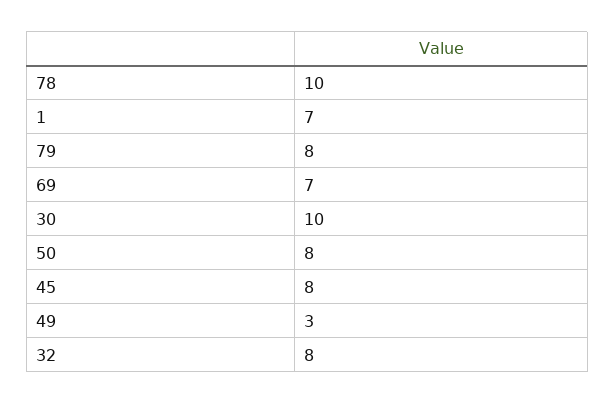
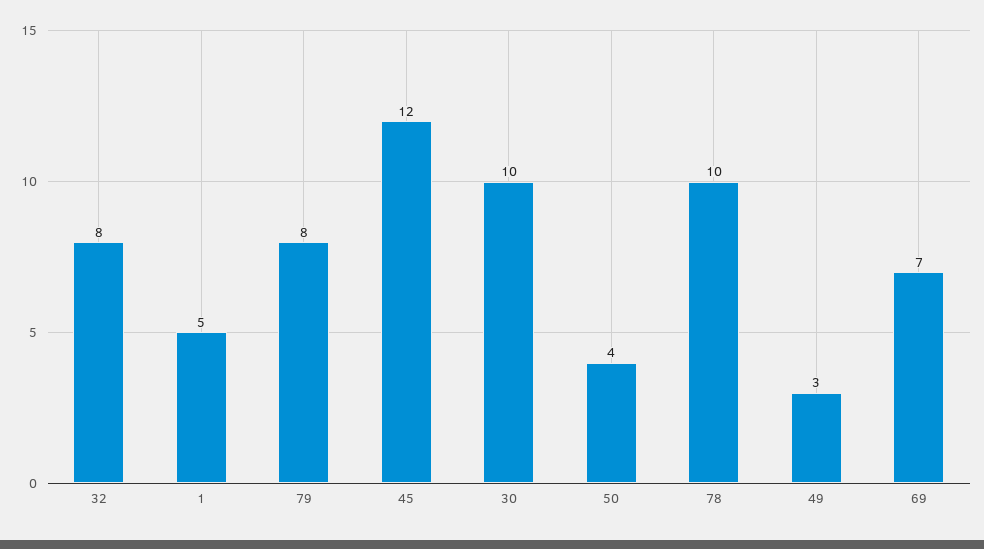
1: 7 -> 5
50: 8 -> 4
45: 8 -> 12

